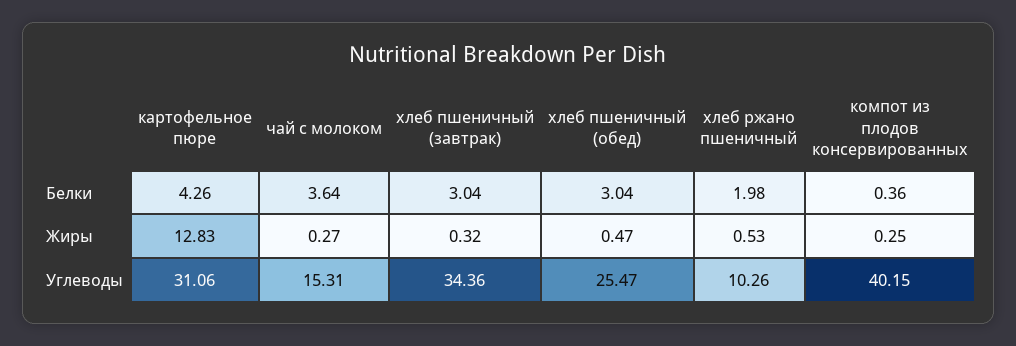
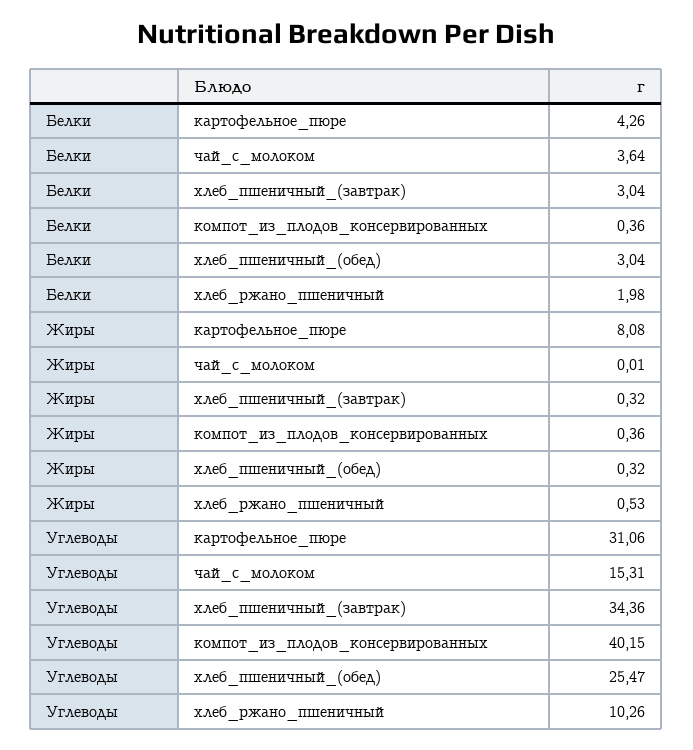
картофельное пюре, Жиры: 12.83 -> 8.08
чай с молоком, Жиры: 0.27 -> 0.01
хлеб пшеничный (обед), Жиры: 0.47 -> 0.32
компот из плодов консервированных, Жиры: 0.25 -> 0.36

